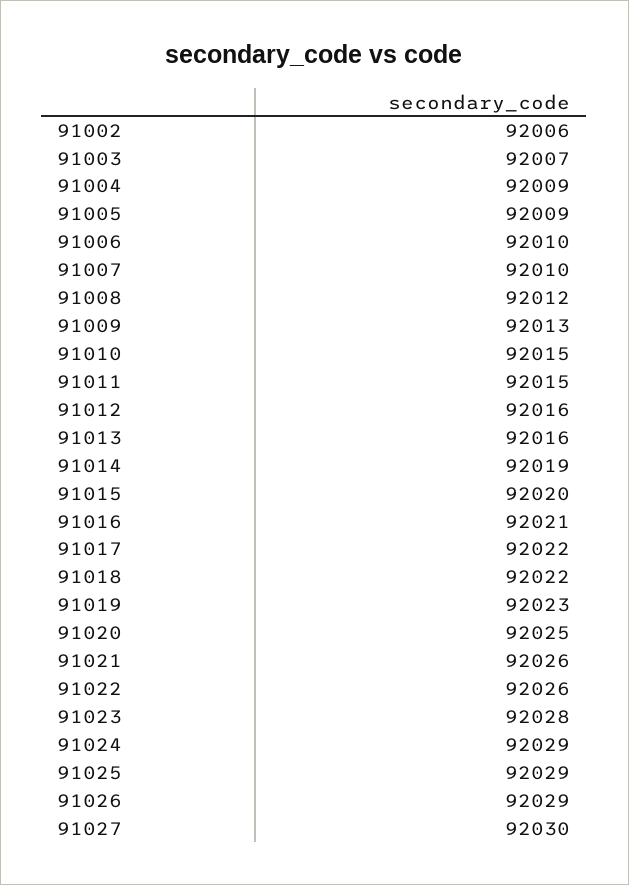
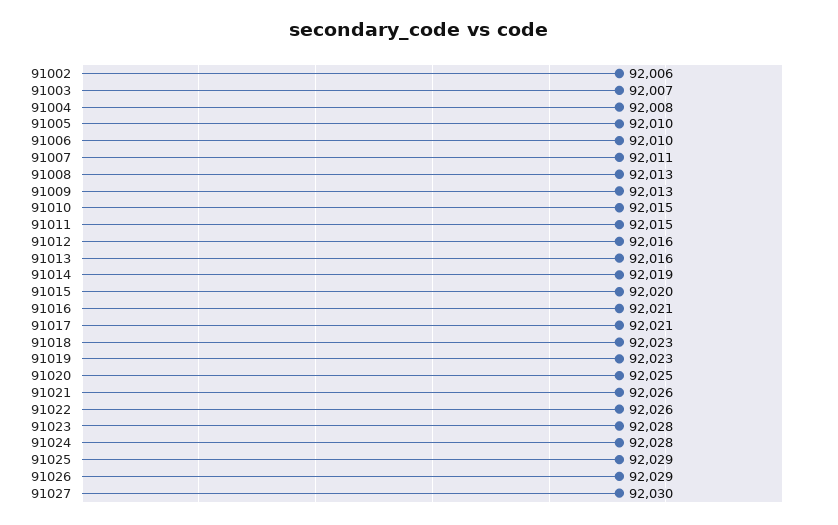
91004: 92009 -> 92008
91005: 92009 -> 92010
91007: 92010 -> 92011
91008: 92012 -> 92013
91017: 92022 -> 92021
91018: 92022 -> 92023
91024: 92029 -> 92028

